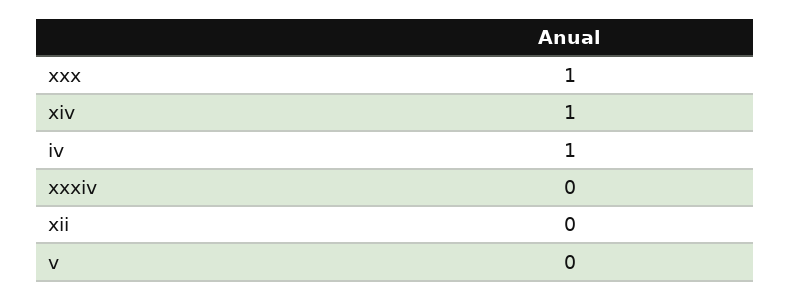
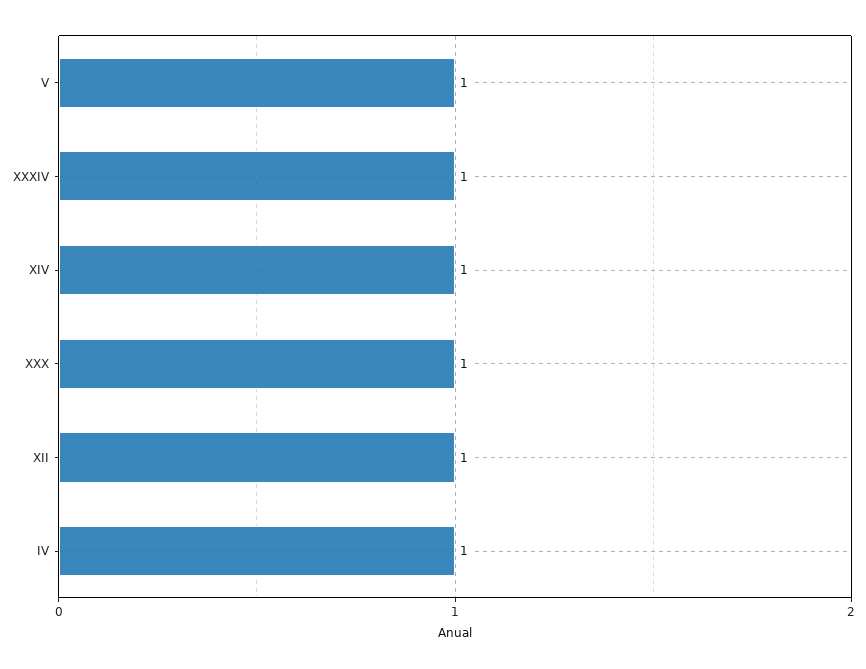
xxxiv: 0 -> 1
xii: 0 -> 1
v: 0 -> 1

